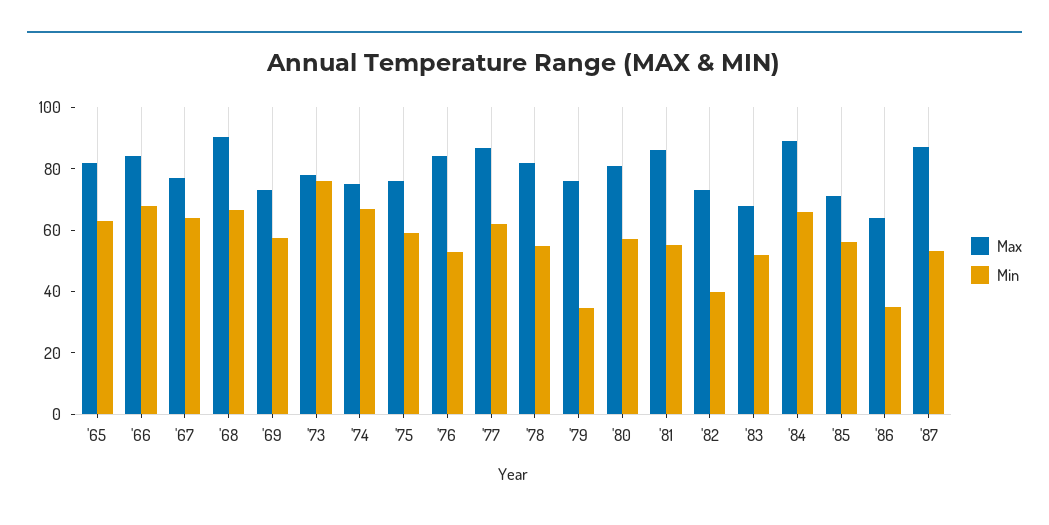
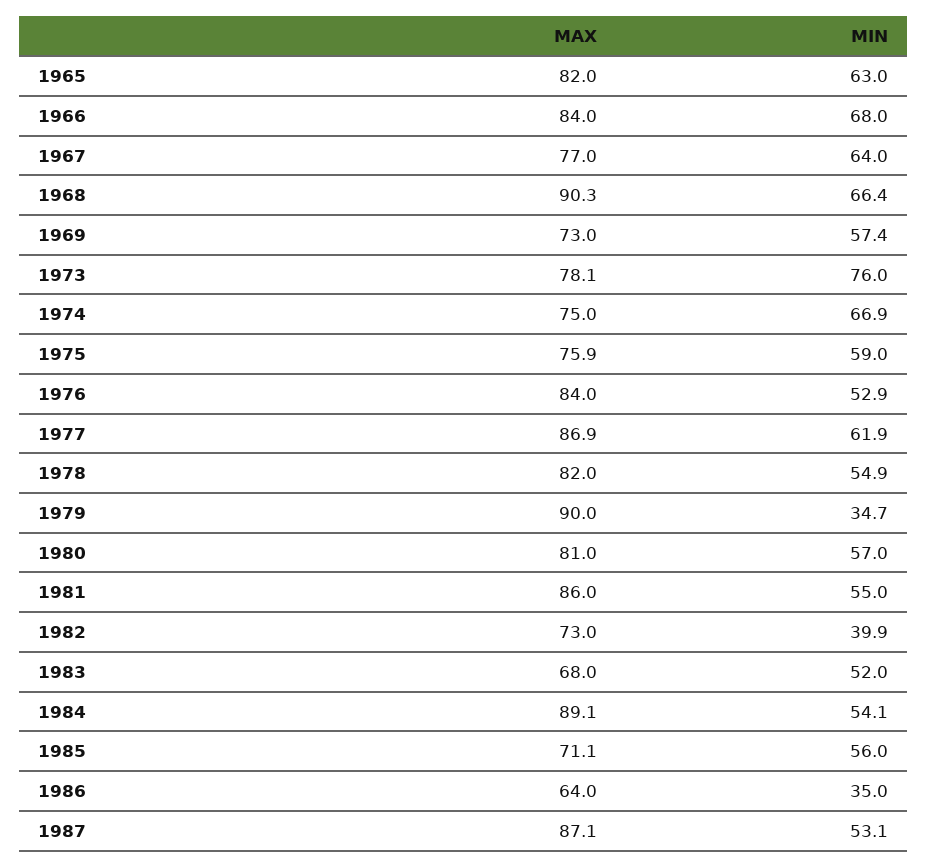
Max, '79: 75 -> 90
Min, '84: 65 -> 54.1

